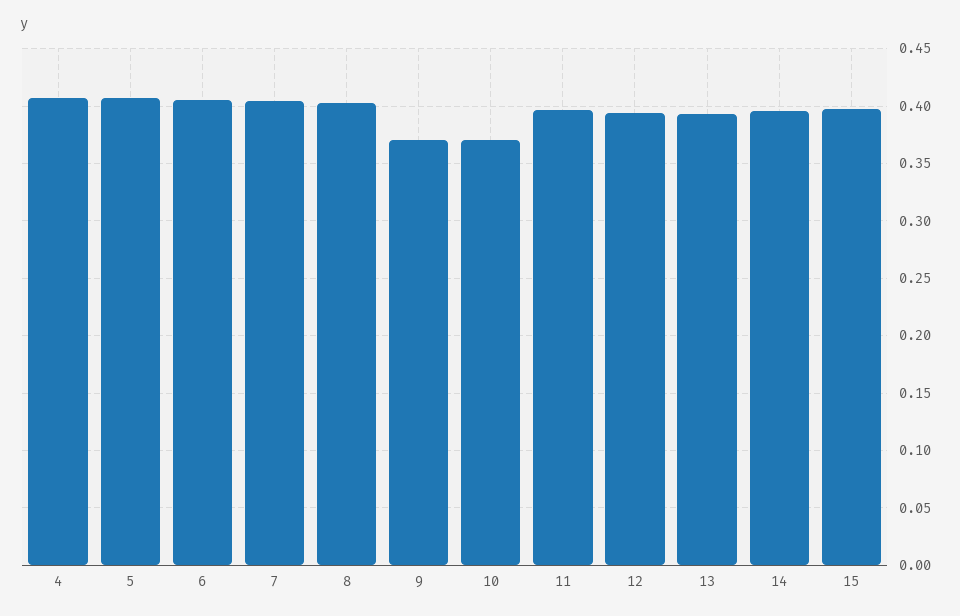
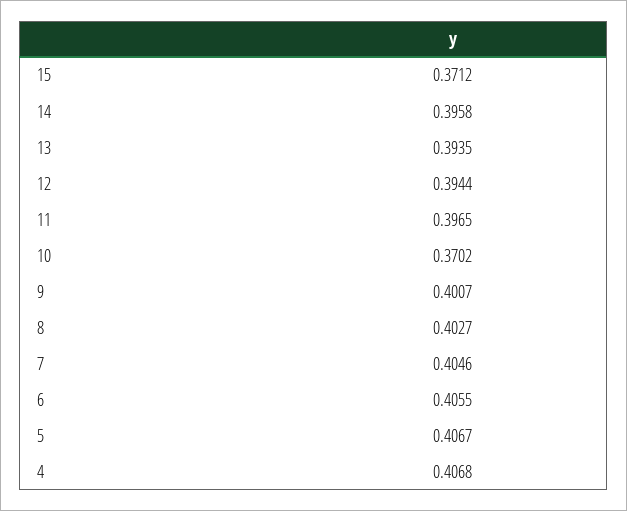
9: 0.37 -> 0.4007
15: 0.4 -> 0.3712

